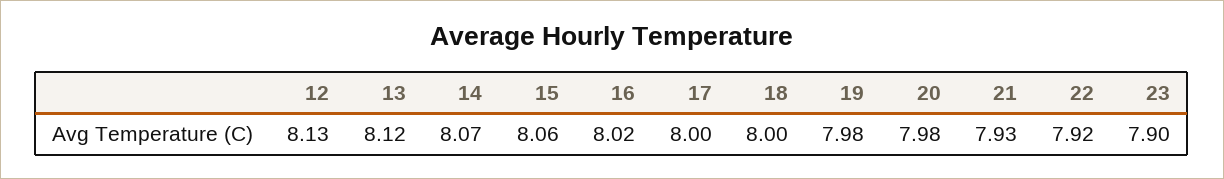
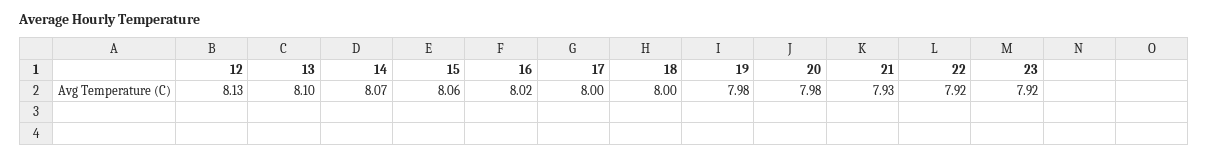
13: 8.12 -> 8.1
23: 7.9 -> 7.92

